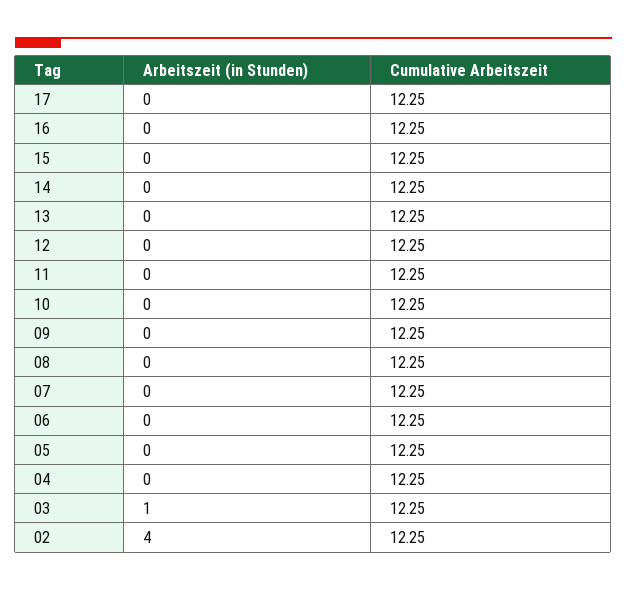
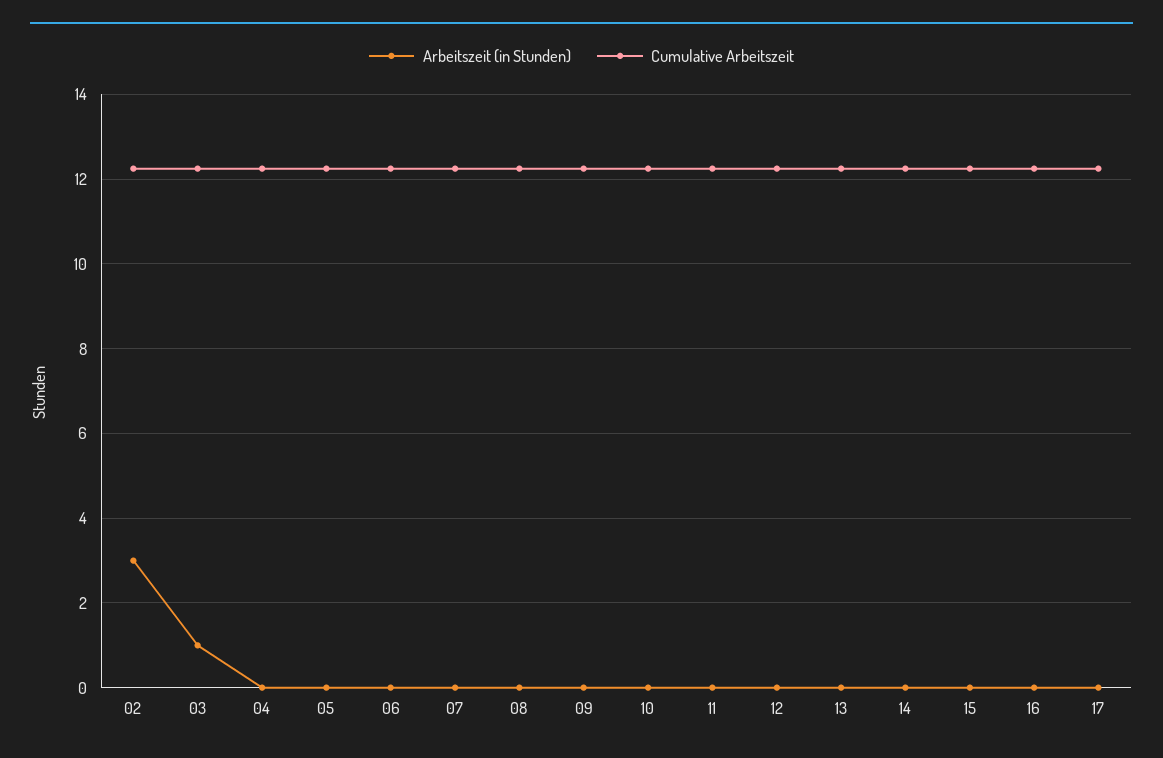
Arbeitszeit (in Stunden), 02: 4 -> 3

